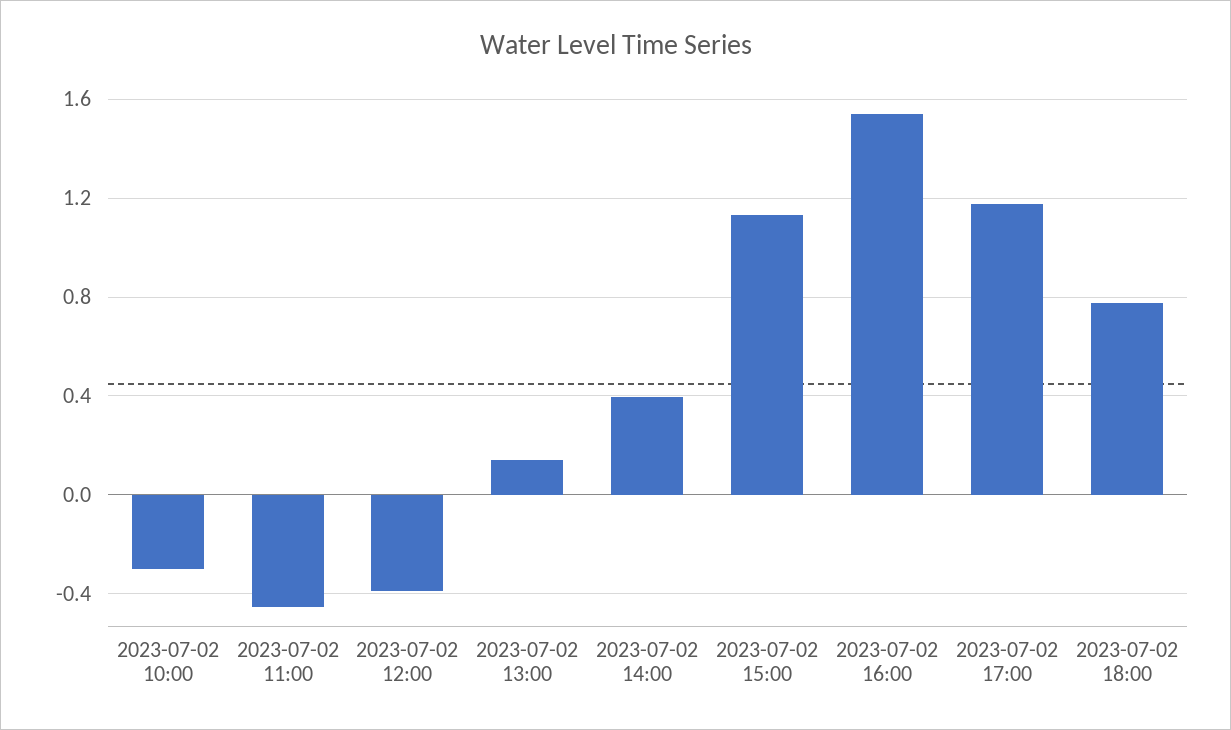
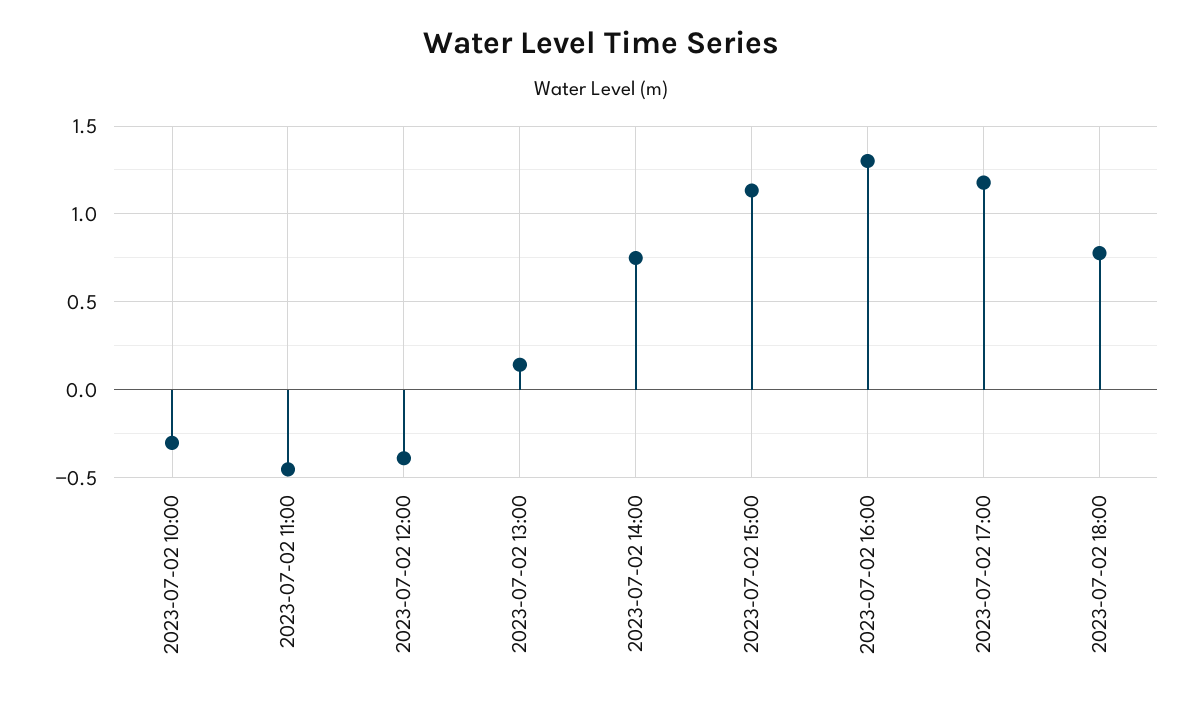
2023-07-02 14:00: 0.4 -> 0.75
2023-07-02 16:00: 1.55 -> 1.3

